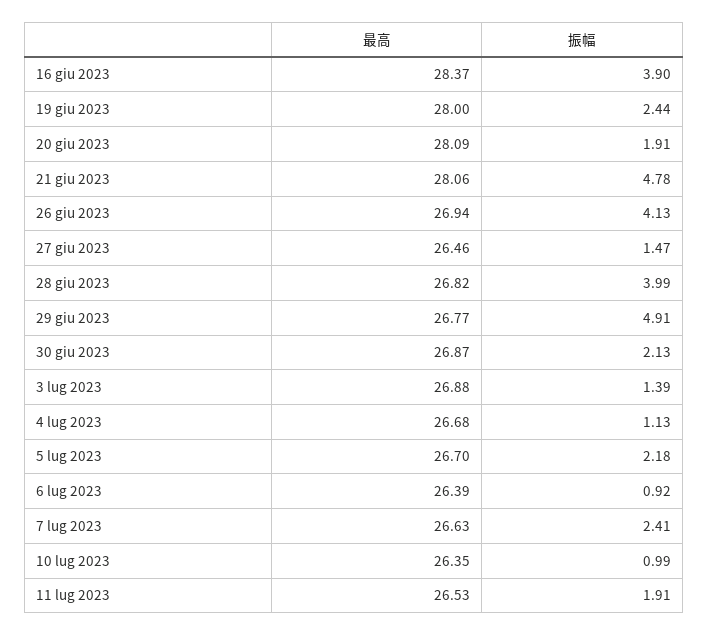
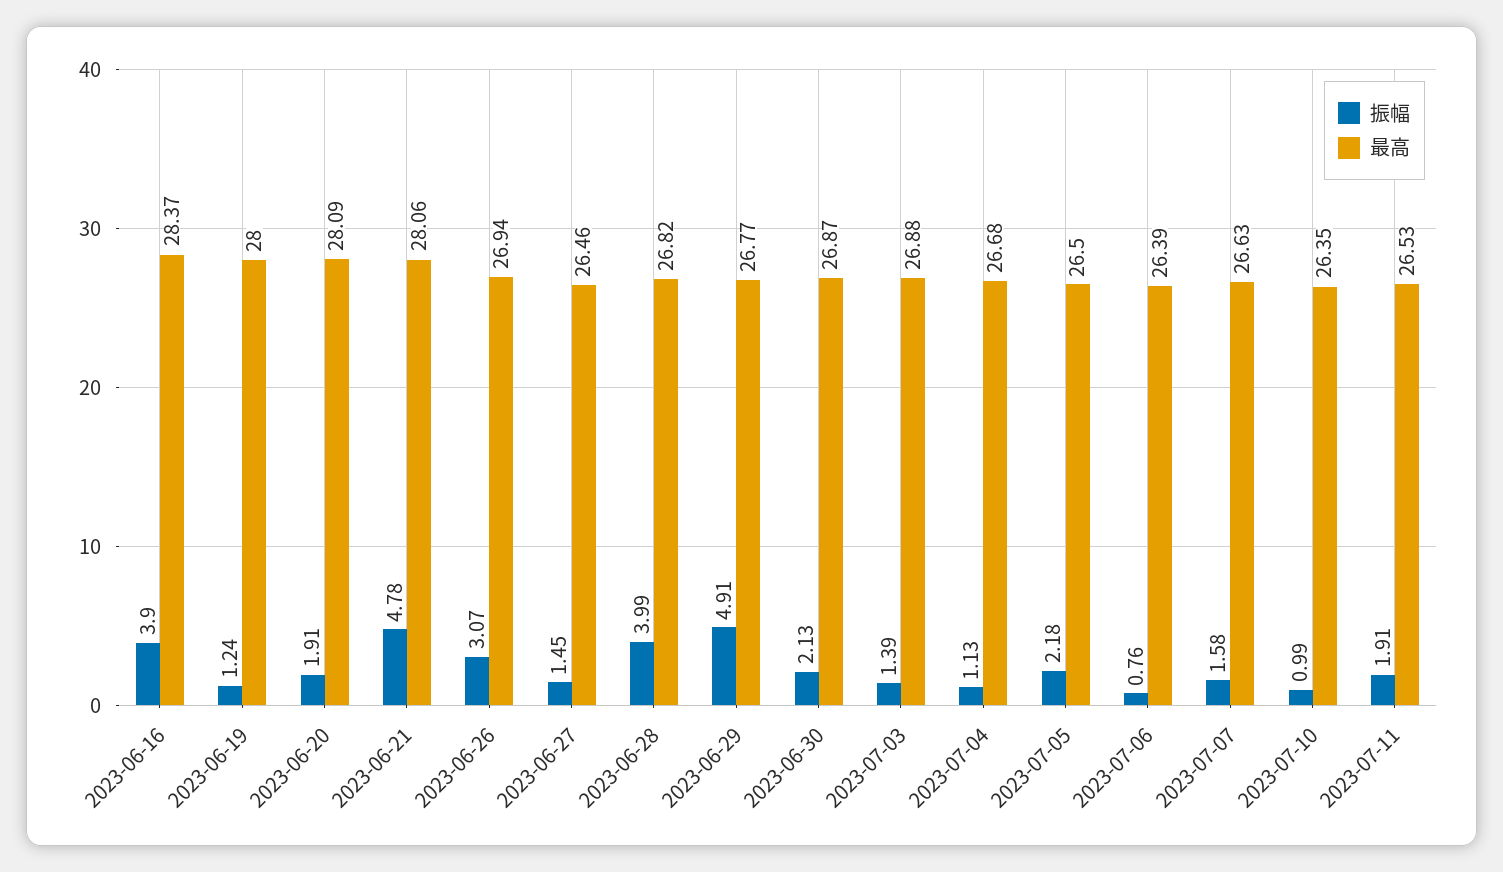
振幅, 19 giu 2023: 2.44 -> 1.24
振幅, 26 giu 2023: 4.13 -> 3.07
振幅, 27 giu 2023: 1.47 -> 1.45
最高, 5 lug 2023: 26.7 -> 26.5
振幅, 6 lug 2023: 0.92 -> 0.76
振幅, 7 lug 2023: 2.41 -> 1.58

